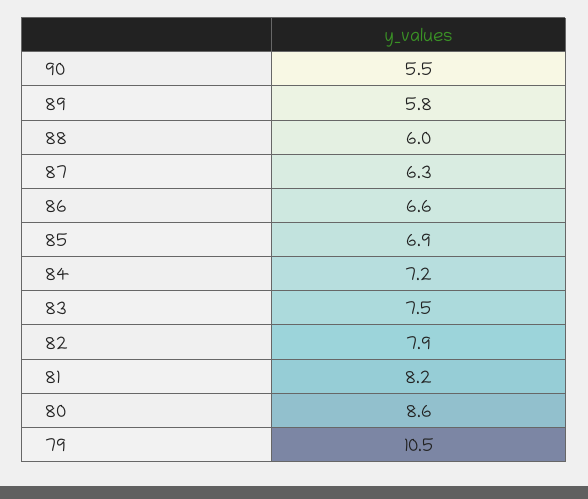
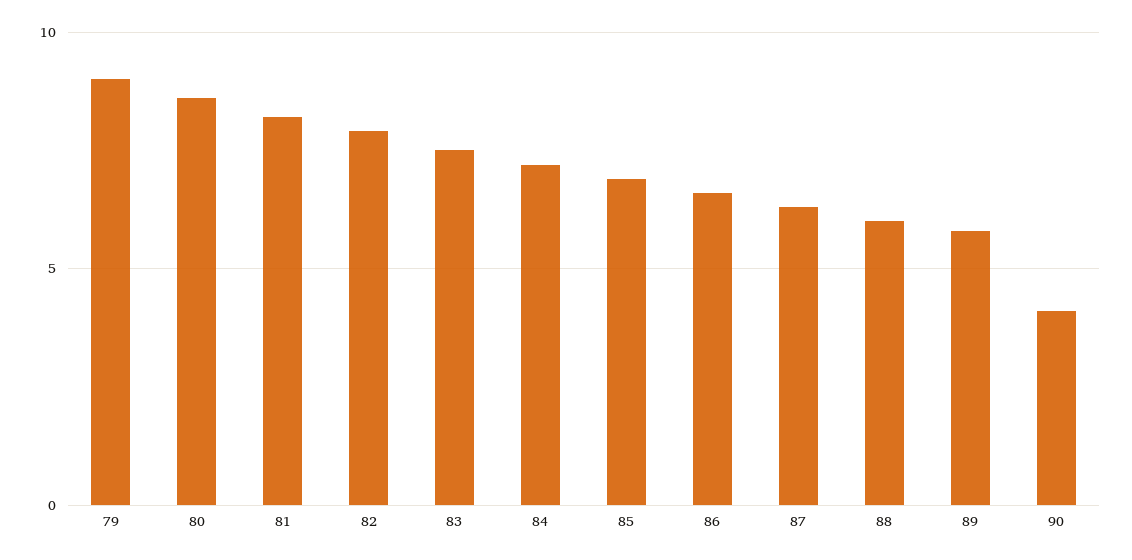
90: 5.5 -> 4
79: 10.5 -> 9

